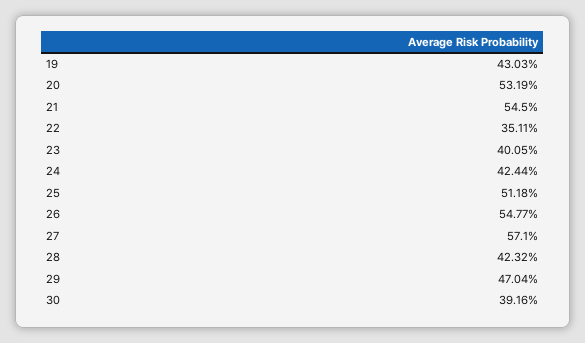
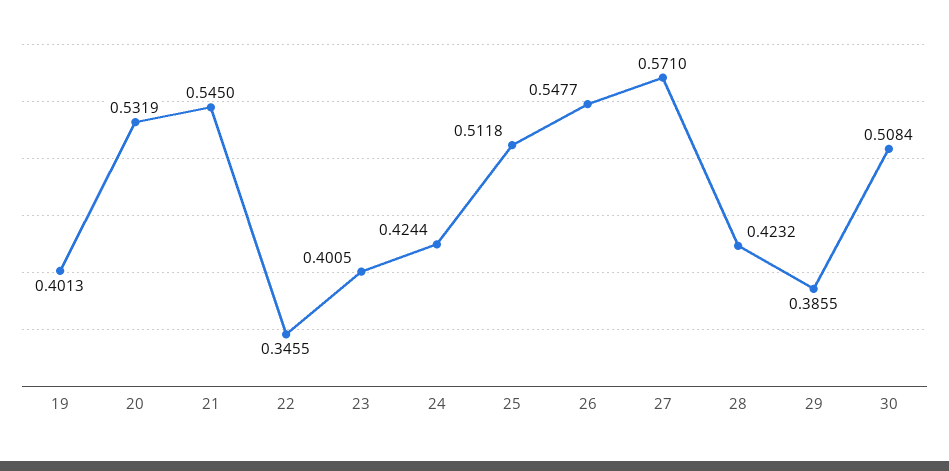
19: 0.4303 -> 0.4013
22: 0.3511 -> 0.3455
29: 0.4704 -> 0.3855
30: 0.3916 -> 0.5084

